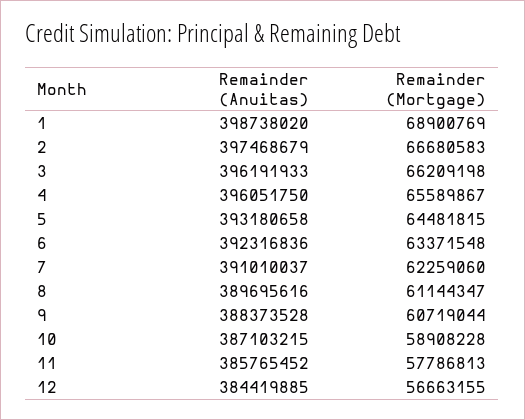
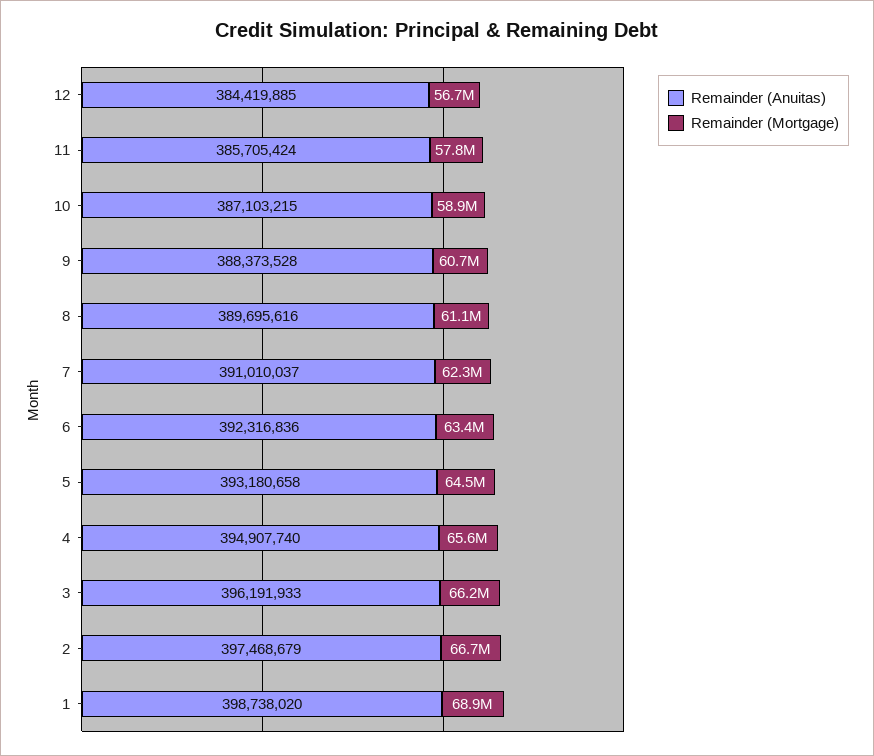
Remainder (Anuitas), 4: 396051750 -> 394907740
Remainder (Anuitas), 11: 385765452 -> 385705424

